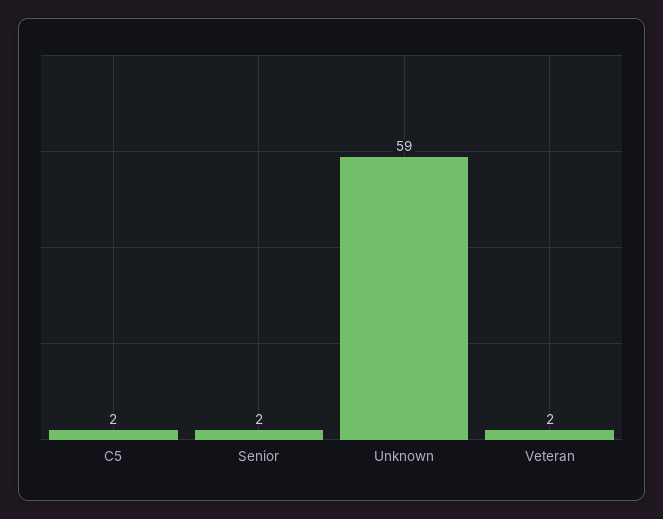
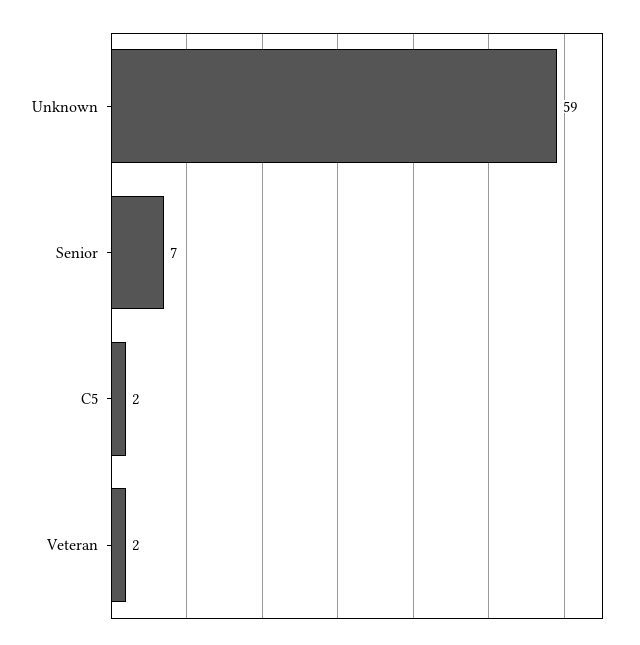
Senior: 2 -> 7

